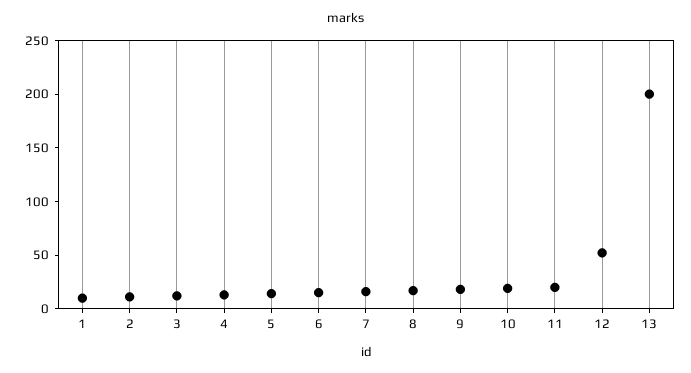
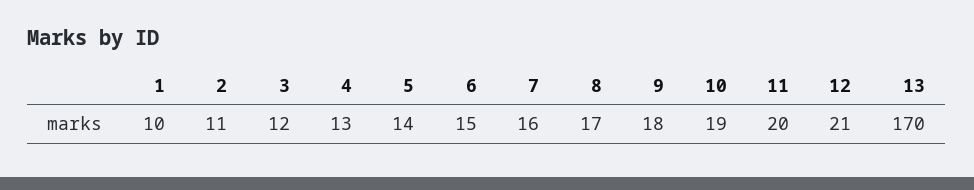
12: 50 -> 21
13: 200 -> 170

